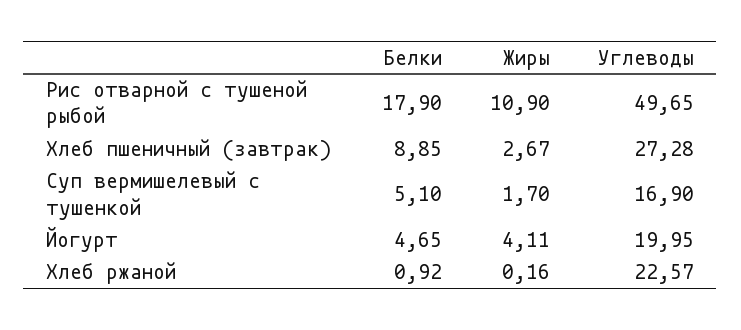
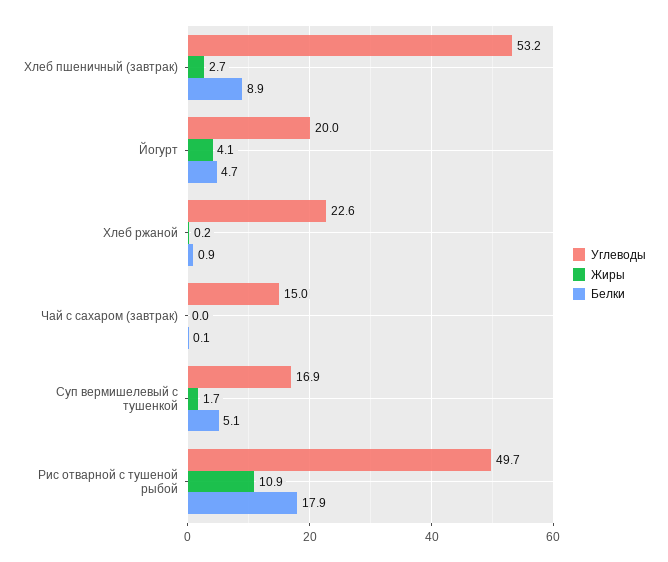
Углеводы, Хлеб пшеничный (завтрак): 27.28 -> 53.2
Углеводы, Чай с сахаром (завтрак): none -> 15
Жиры, Чай с сахаром (завтрак): none -> 0
Белки, Чай с сахаром (завтрак): none -> 0.1

